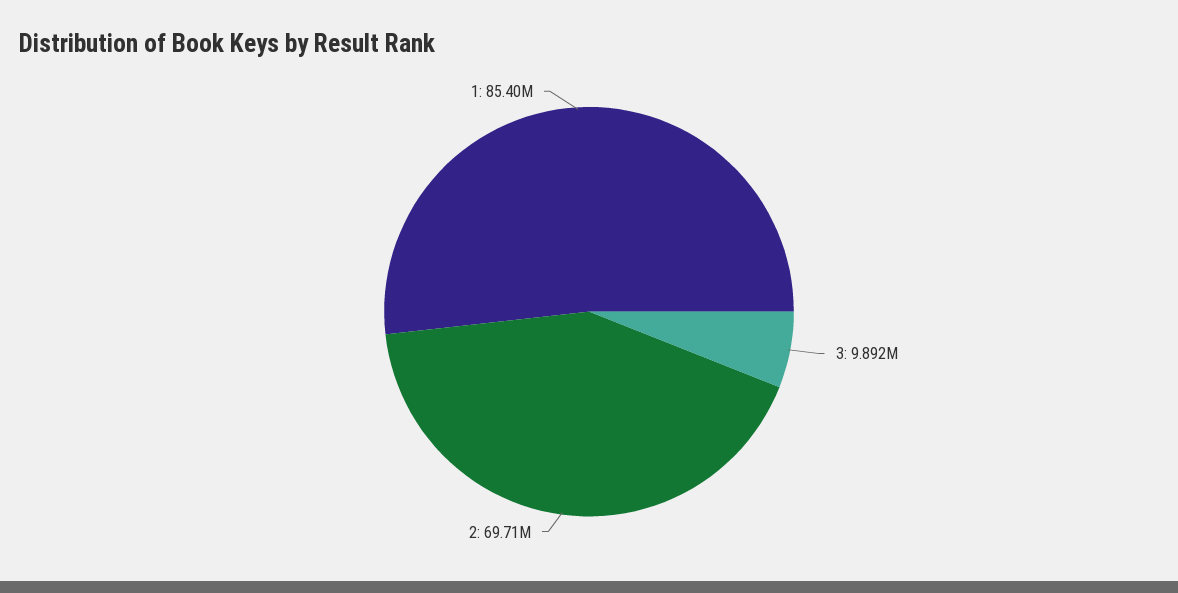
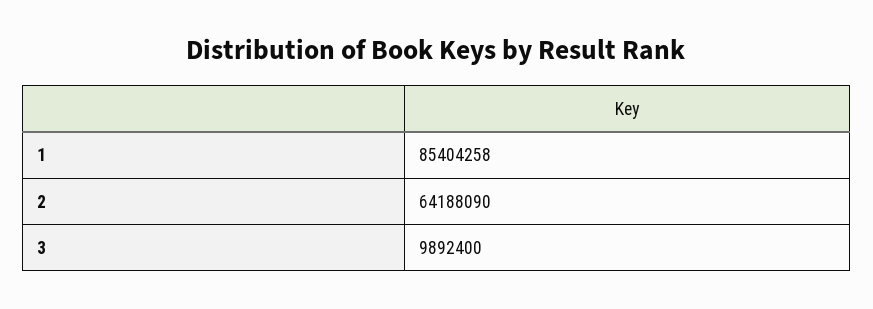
2: 69710000 -> 64188090

